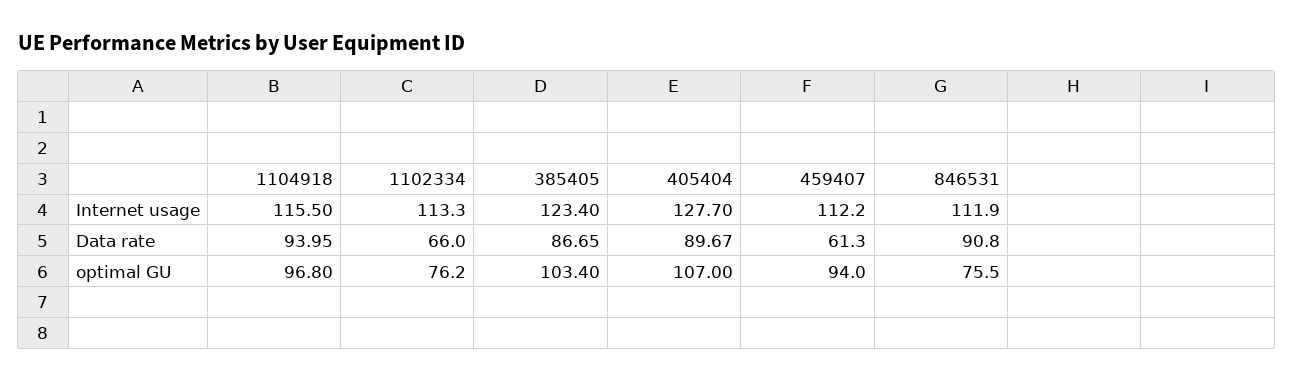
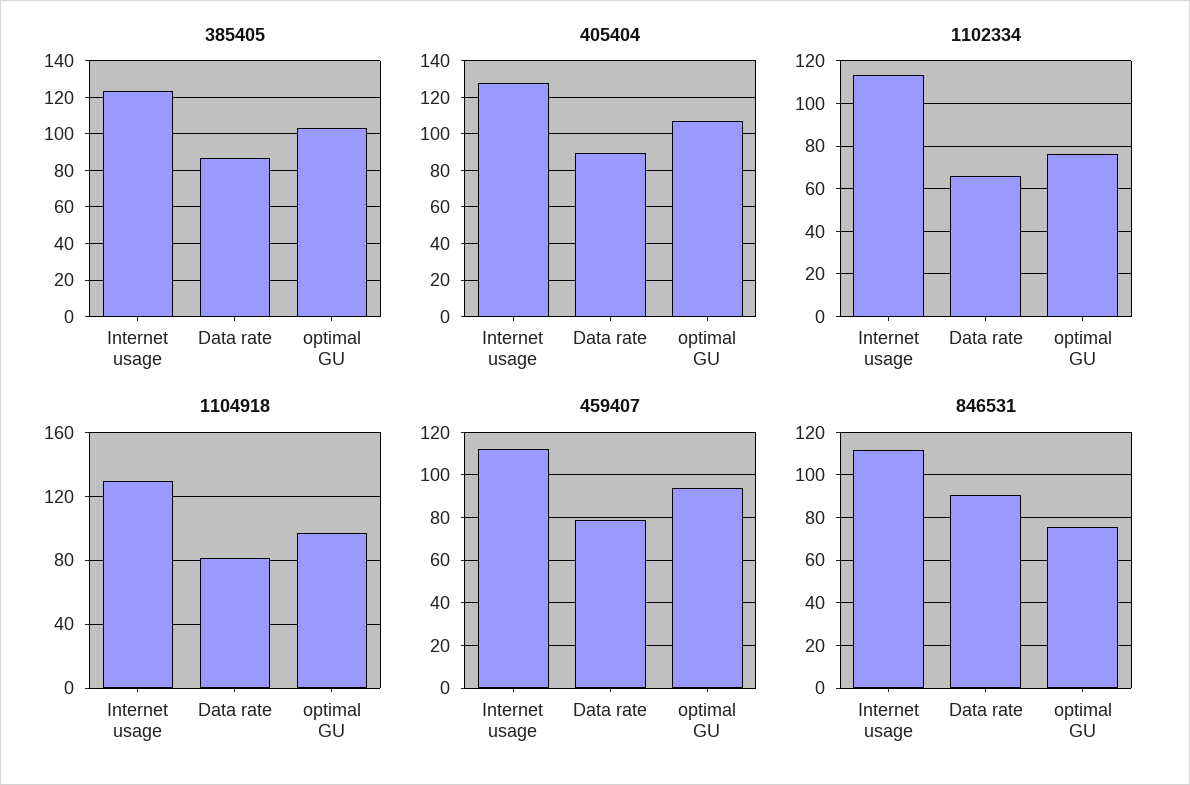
1104918, Internet usage: 115.5 -> 130
1104918, Data rate: 93.95 -> 80
459407, Data rate: 61.3 -> 80

